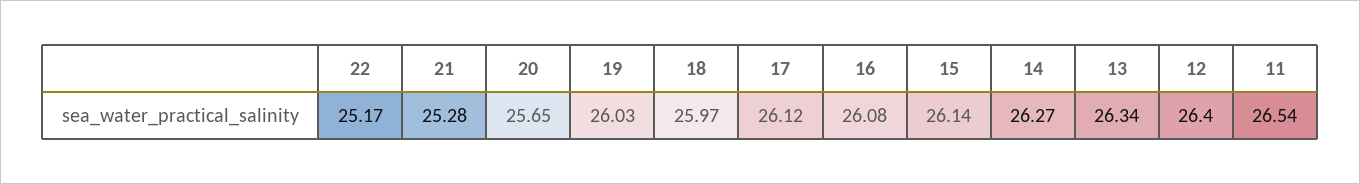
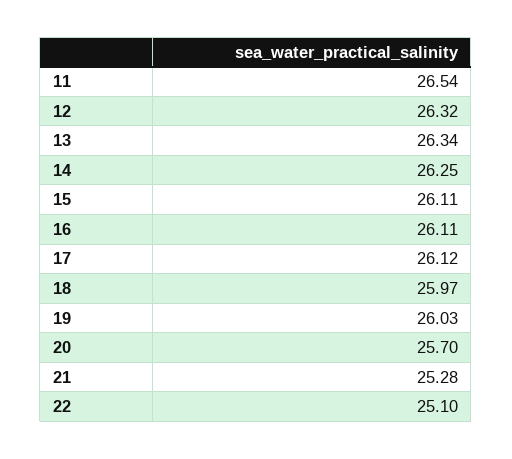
22: 25.17 -> 25.1
20: 25.65 -> 25.7
16: 26.08 -> 26.11
15: 26.14 -> 26.11
14: 26.27 -> 26.25
12: 26.4 -> 26.32

